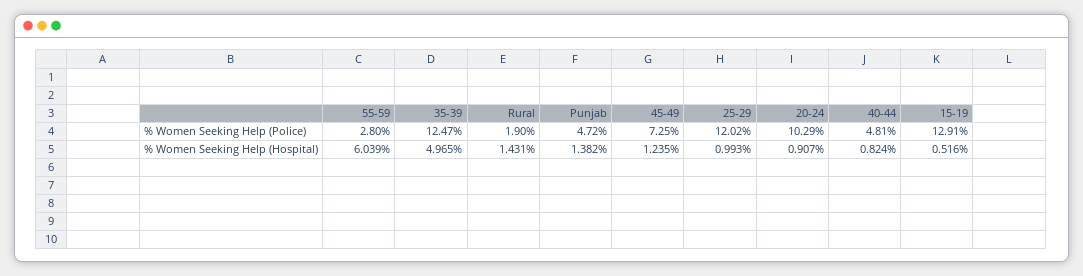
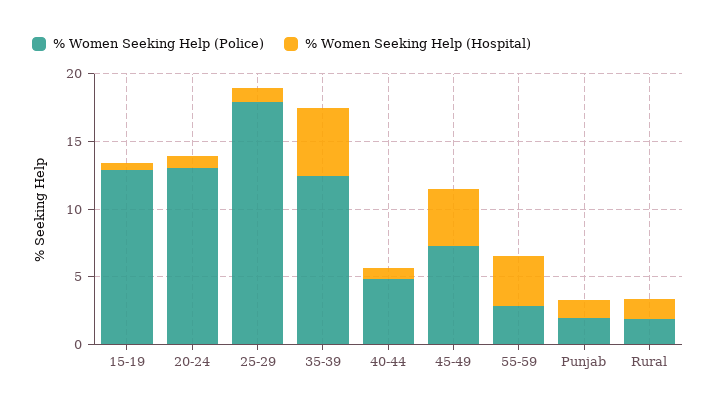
% Women Seeking Help (Police), Punjab: 4.72 -> 2
% Women Seeking Help (Police), 25-29: 12.02 -> 18
% Women Seeking Help (Police), 20-24: 10.29 -> 13
% Women Seeking Help (Hospital), 55-59: 6.039 -> 4
% Women Seeking Help (Hospital), 45-49: 1.235 -> 4

